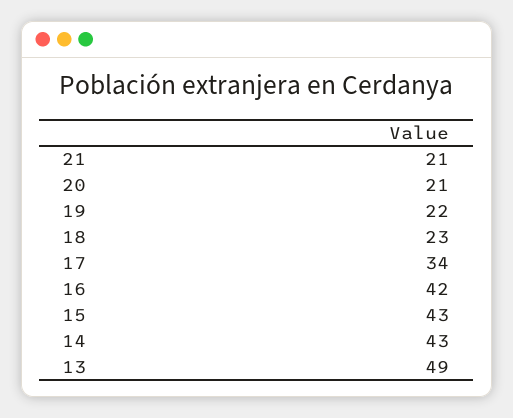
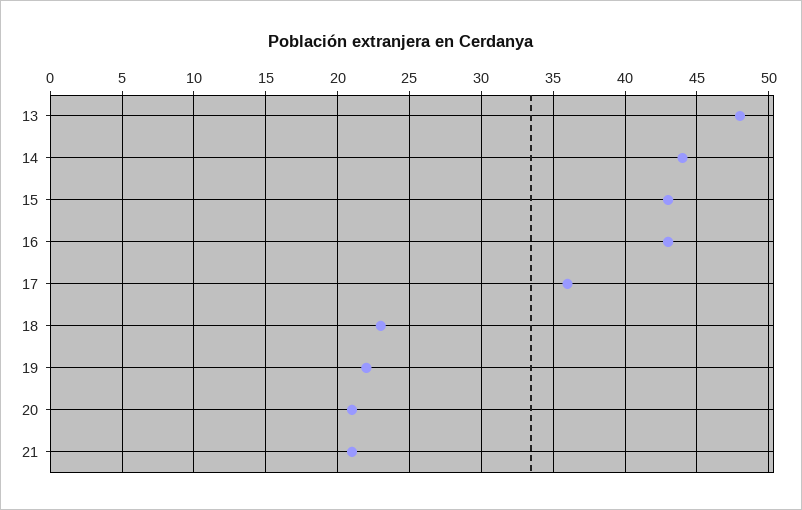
17: 34 -> 36
16: 42 -> 43
14: 43 -> 44
13: 49 -> 48

